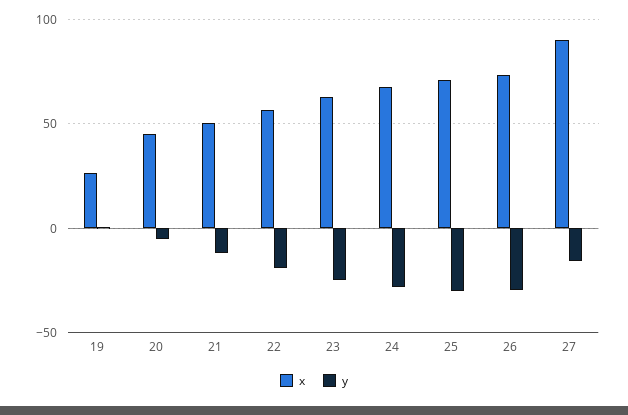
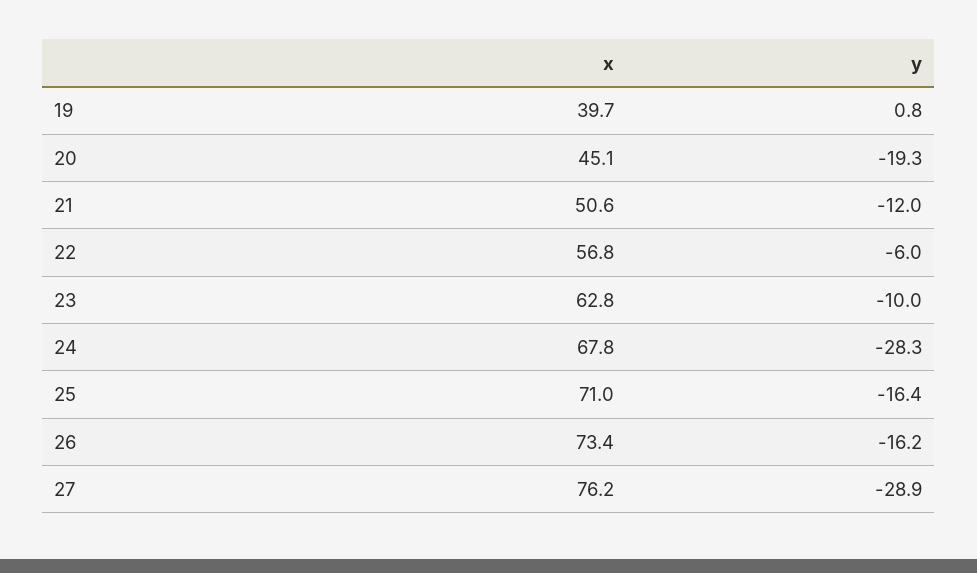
x, 19: 25 -> 39.7
y, 20: -5 -> -19.3
y, 22: -20 -> -6
y, 23: -25 -> -10
y, 25: -30 -> -16.4
y, 26: -30 -> -16.2
x, 27: 90 -> 76.2
y, 27: -15 -> -28.9

